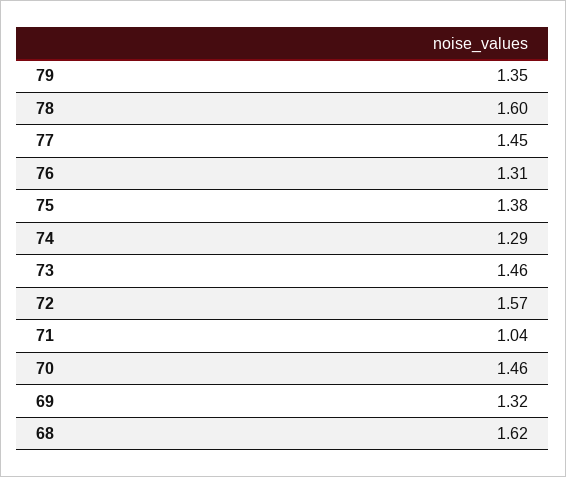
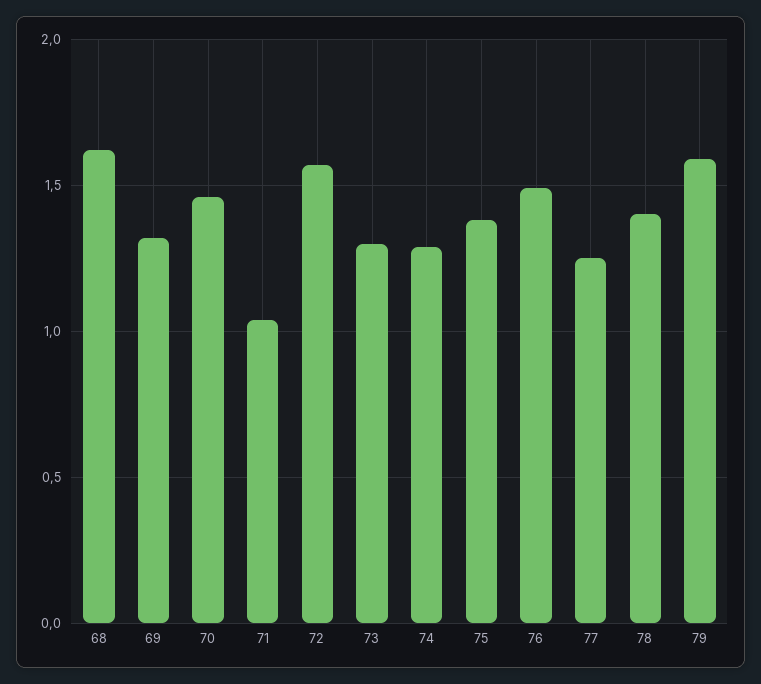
79: 1.35 -> 1.6
78: 1.6 -> 1.4
77: 1.45 -> 1.25
76: 1.31 -> 1.5
73: 1.46 -> 1.3

